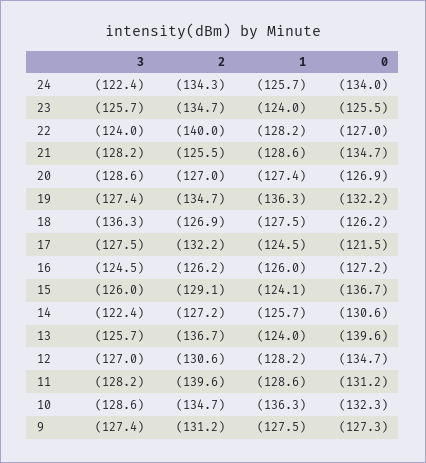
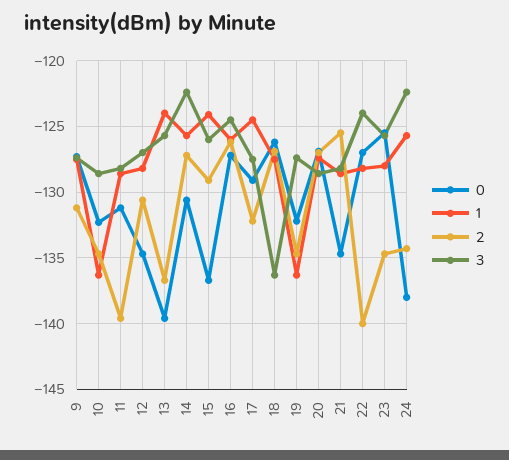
0, 24: -134 -> -138
1, 23: -124 -> -128
0, 17: -121.5 -> -129

